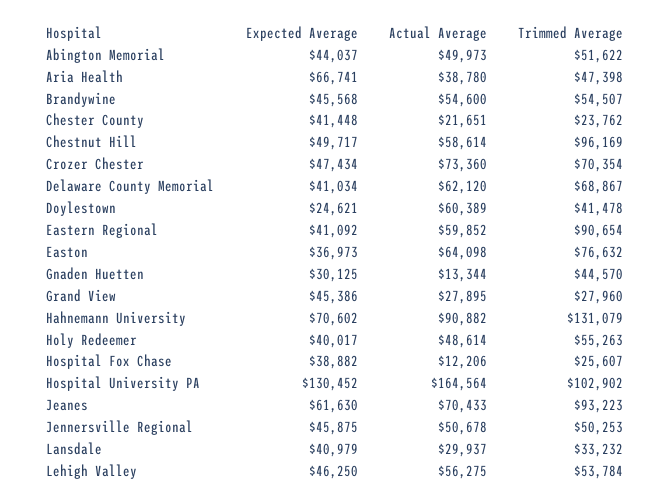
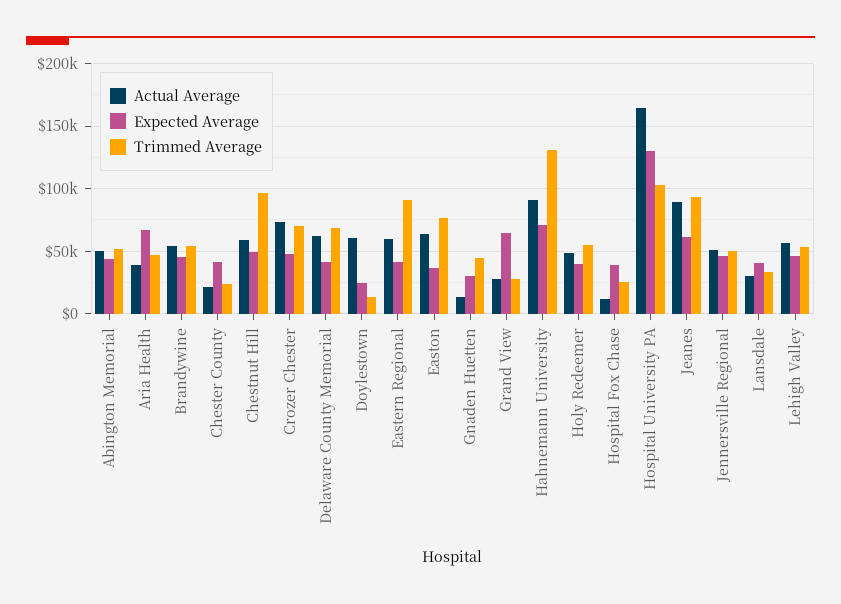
Trimmed Average, Doylestown: 41478 -> 15000
Expected Average, Grand View: 45386 -> 65000
Actual Average, Jeanes: 70433 -> 90000

